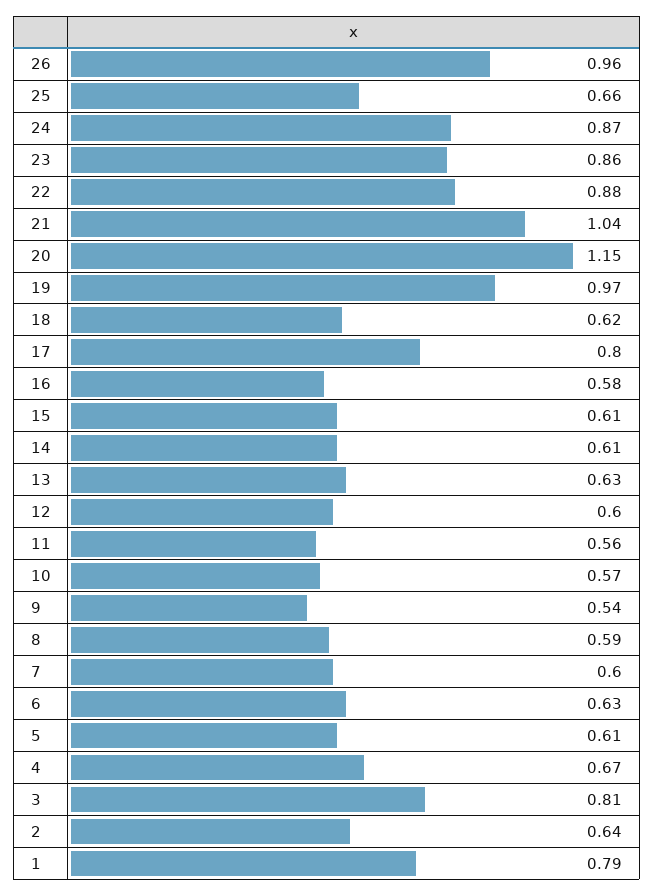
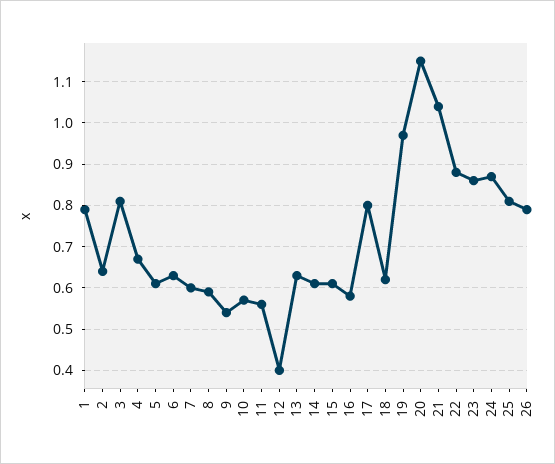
26: 0.96 -> 0.8
25: 0.66 -> 0.8
12: 0.6 -> 0.4

